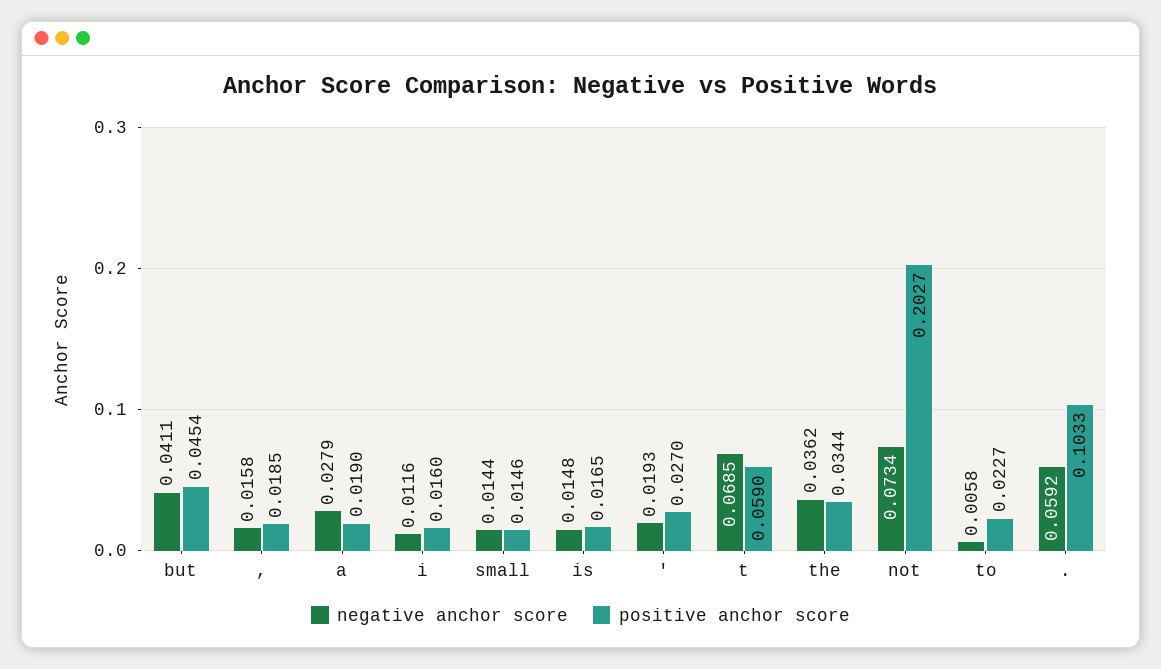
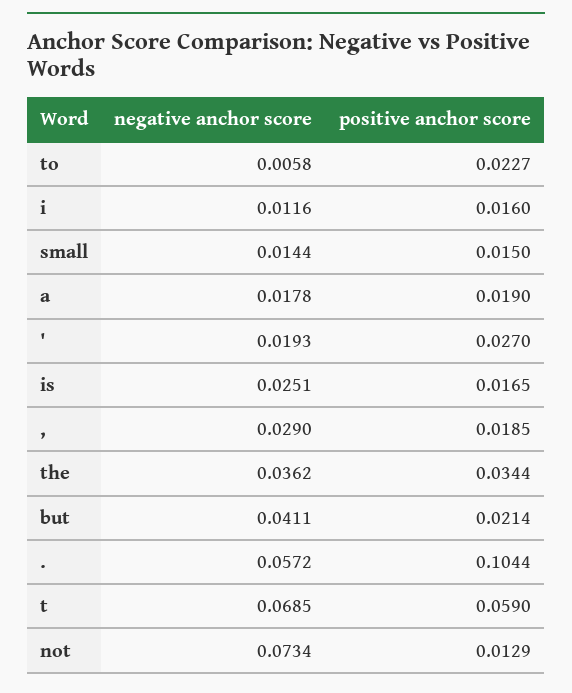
positive anchor score, but: 0.0454 -> 0.0214
negative anchor score, ,: 0.0158 -> 0.029
negative anchor score, a: 0.0279 -> 0.0178
positive anchor score, small: 0.0146 -> 0.015
negative anchor score, is: 0.0148 -> 0.0251
positive anchor score, not: 0.2027 -> 0.0129
negative anchor score, .: 0.0592 -> 0.0572
positive anchor score, .: 0.1033 -> 0.1044

